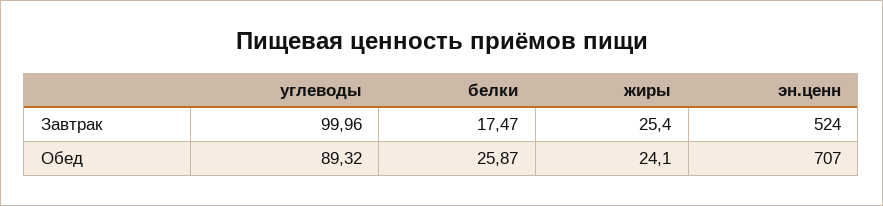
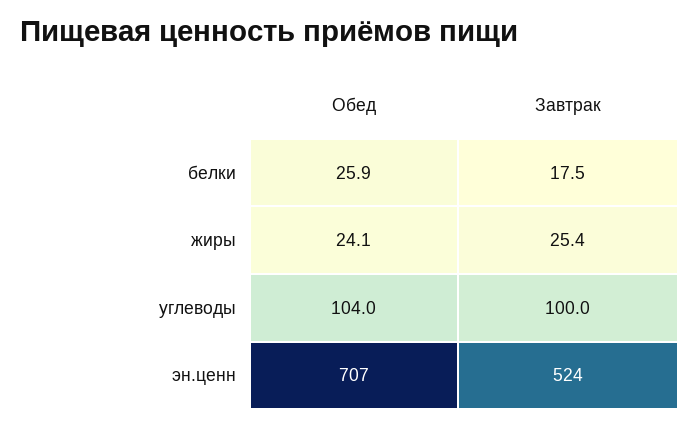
углеводы, Обед: 89.32 -> 104

